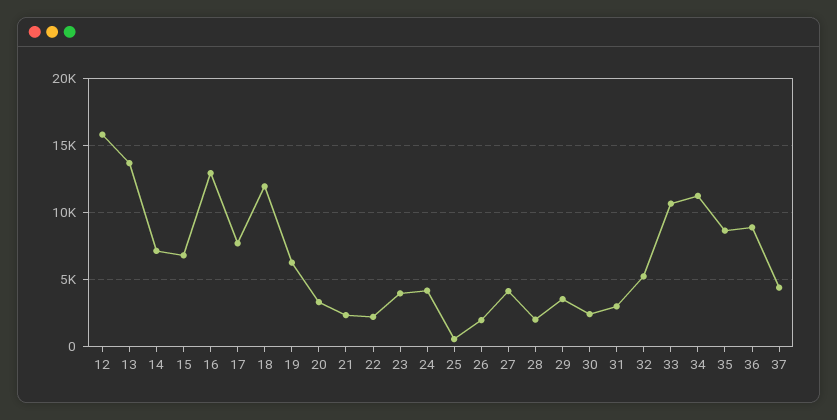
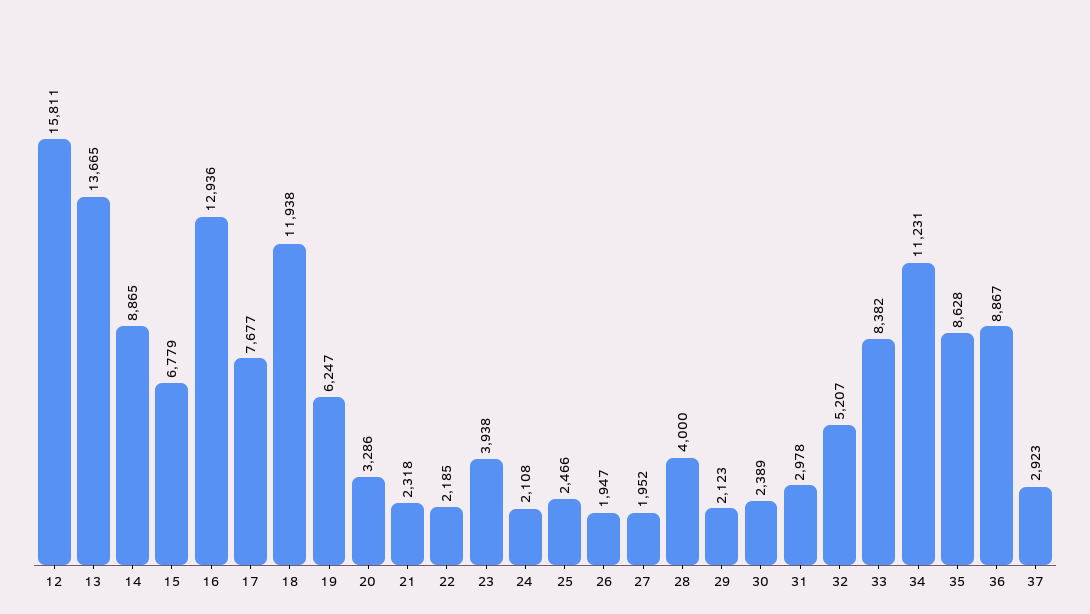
14: 7000 -> 8865
24: 4000 -> 2108
25: 500 -> 2466
27: 4000 -> 1952
28: 2000 -> 4000
29: 3500 -> 2123
33: 10500 -> 8382
37: 4500 -> 2923

